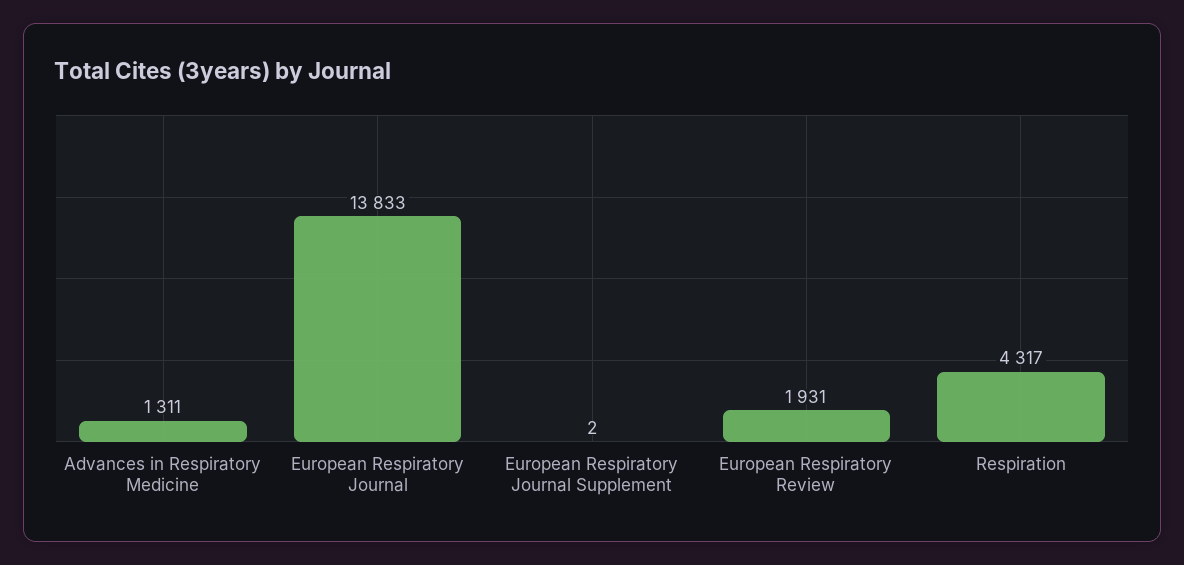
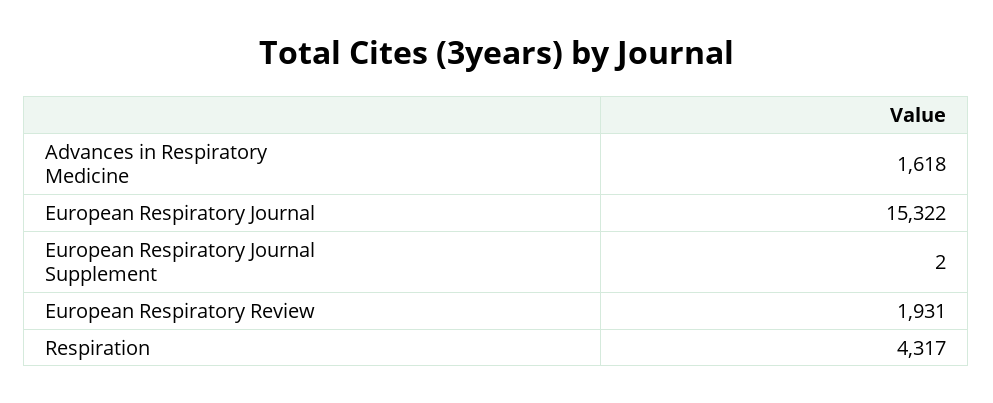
Advances in Respiratory Medicine: 1311 -> 1618
European Respiratory Journal: 13833 -> 15322

